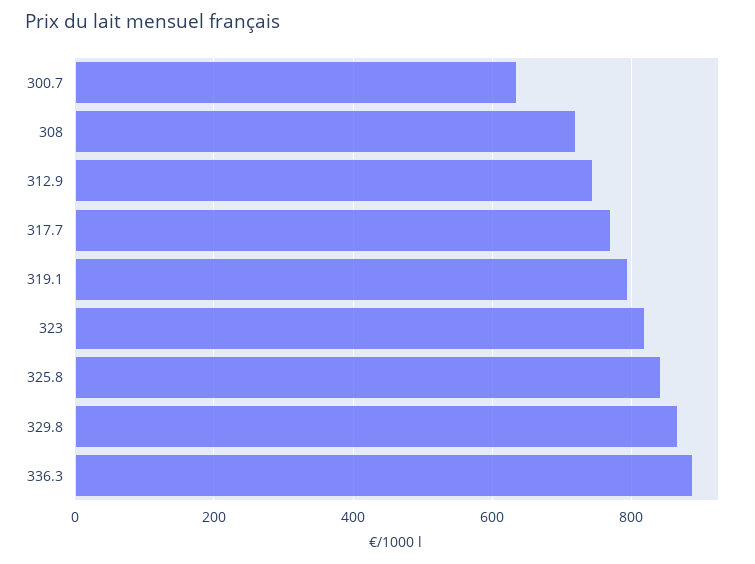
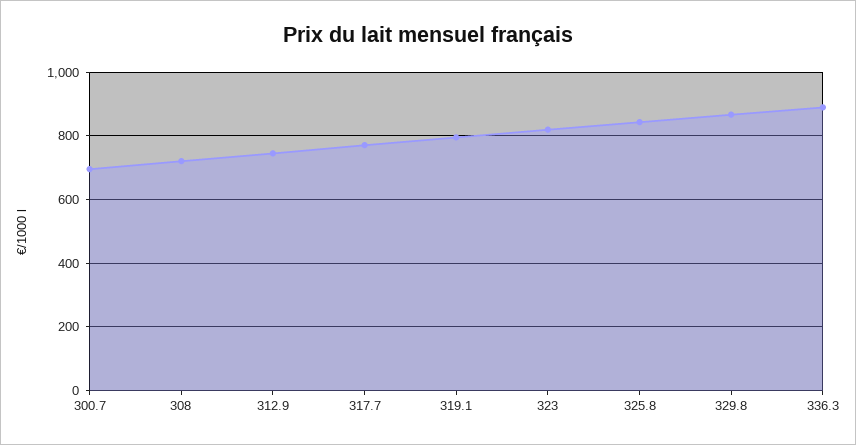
300.7: 640 -> 700

